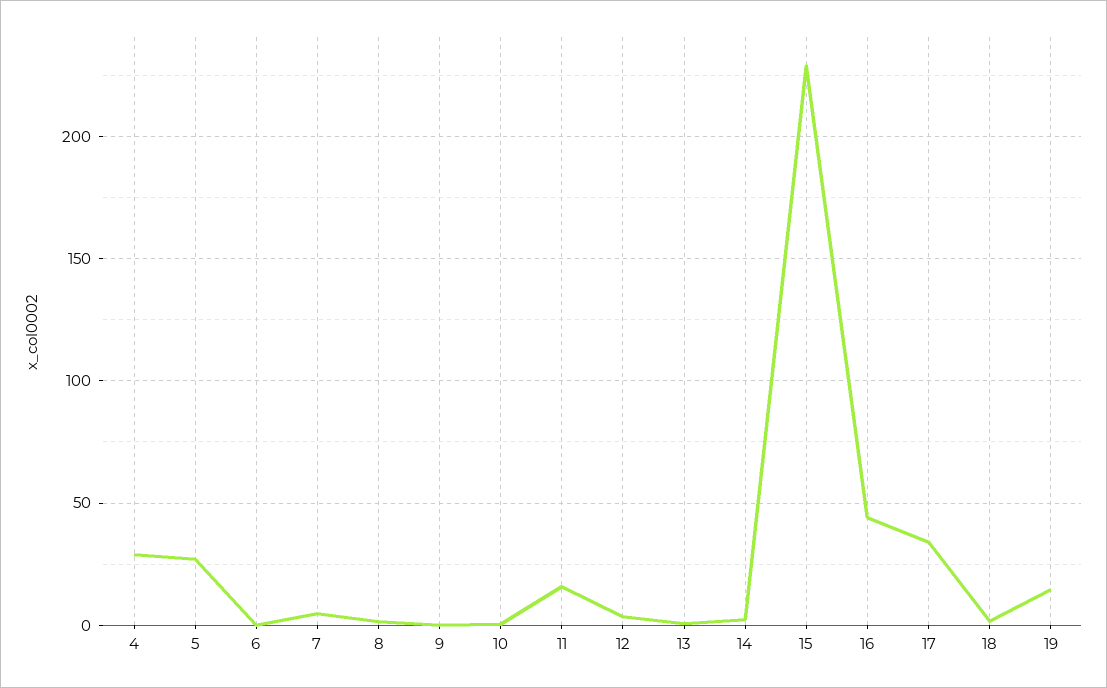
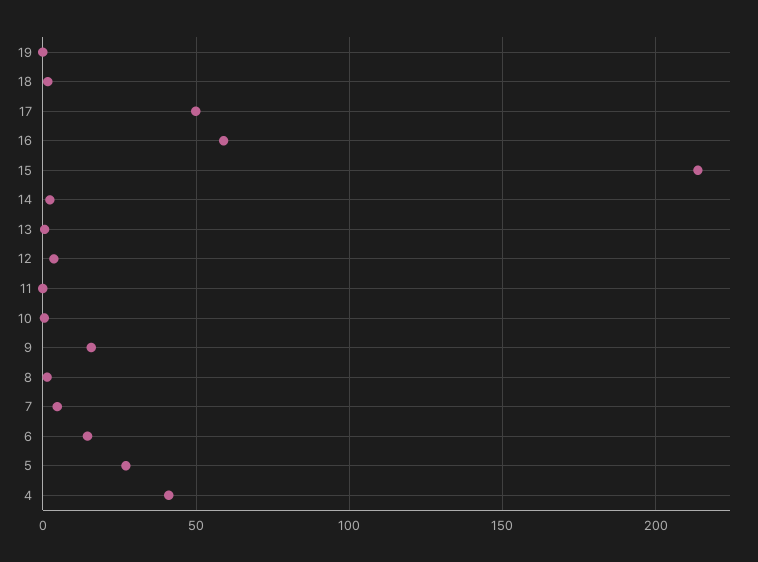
4: 30 -> 40
6: 0 -> 15
9: 0 -> 15
11: 15 -> 0
15: 230 -> 215
16: 45 -> 60
17: 35 -> 50
19: 15 -> 0

